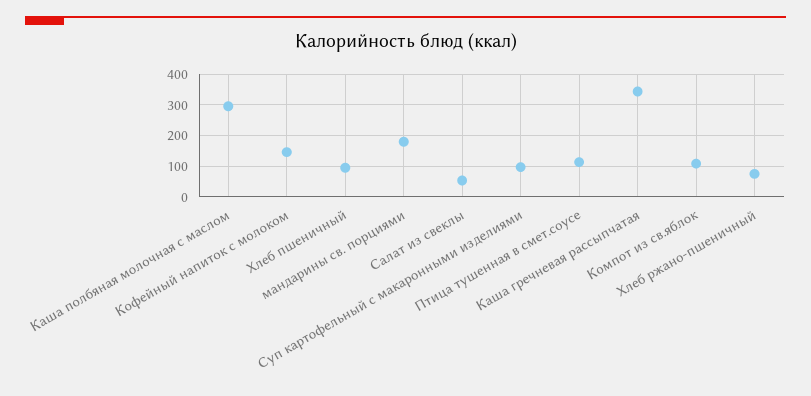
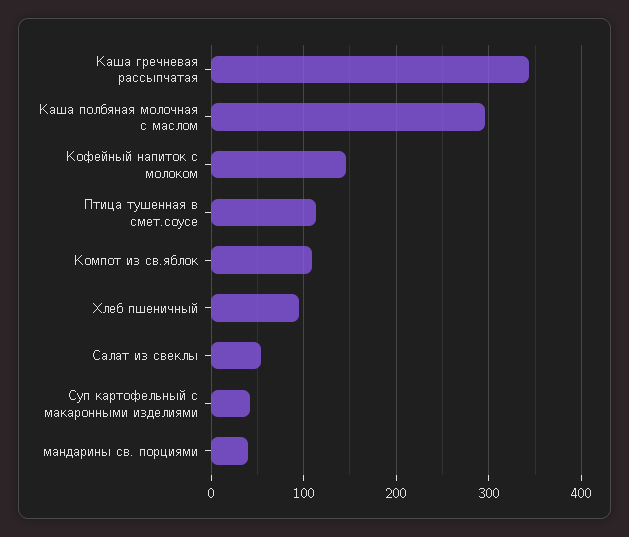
мандарины св. порциями: 180 -> 40
Суп картофельный с макаронными изделиями: 100 -> 40
Хлеб ржано-пшеничный: 80 -> none

